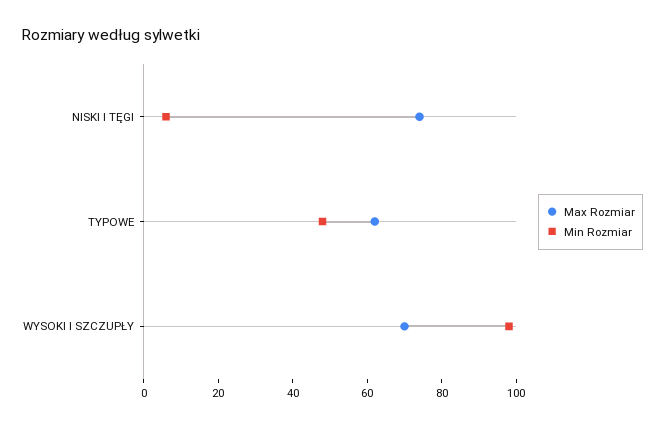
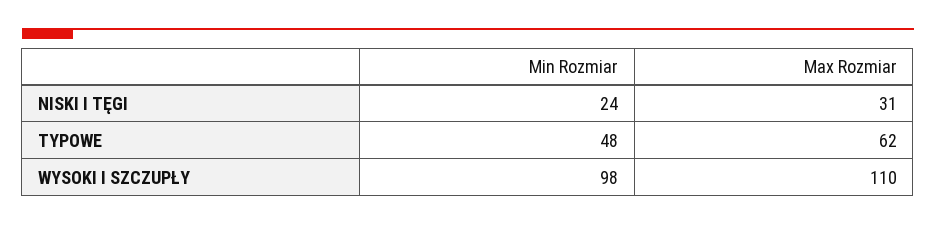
Max Rozmiar, NISKI I TĘGI: 75 -> 31
Min Rozmiar, NISKI I TĘGI: 5 -> 24
Max Rozmiar, WYSOKI I SZCZUPŁY: 70 -> 110

